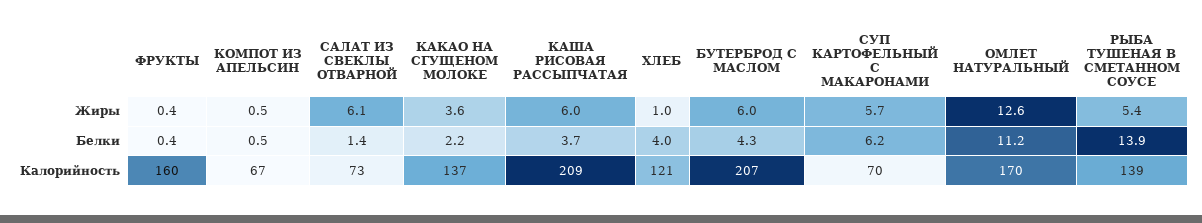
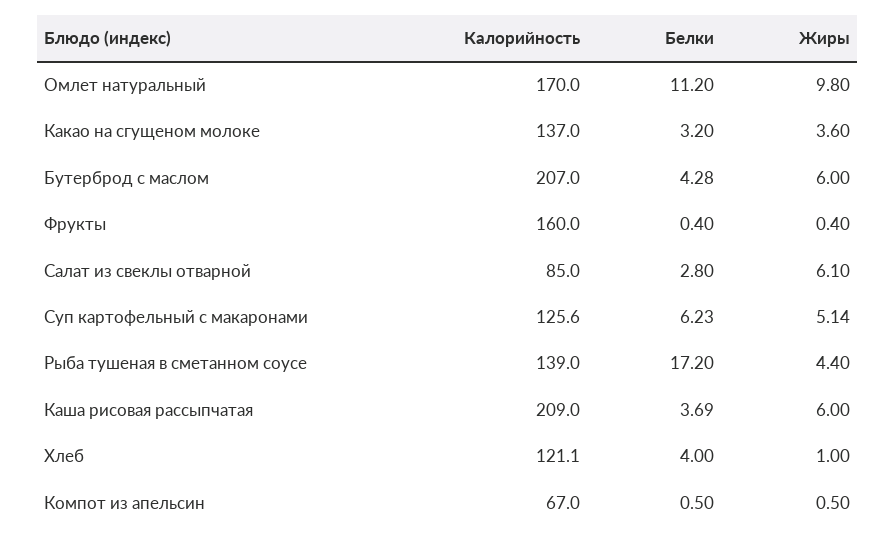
СУП КАРТОФЕЛЬНЫЙ С МАКАРОНАМИ, Жиры: 5.7 -> 5.14
ОМЛЕТ НАТУРАЛЬНЫЙ, Жиры: 12.6 -> 9.8
РЫБА ТУШЕНАЯ В СМЕТАННОМ СОУСЕ, Жиры: 5.4 -> 4.4
САЛАТ ИЗ СВЕКЛЫ ОТВАРНОЙ, Белки: 1.4 -> 2.8
КАКАО НА СГУЩЕНОМ МОЛОКЕ, Белки: 2.2 -> 3.2
РЫБА ТУШЕНАЯ В СМЕТАННОМ СОУСЕ, Белки: 13.9 -> 17.2
САЛАТ ИЗ СВЕКЛЫ ОТВАРНОЙ, Калорийность: 73 -> 85
СУП КАРТОФЕЛЬНЫЙ С МАКАРОНАМИ, Калорийность: 70 -> 125.6

